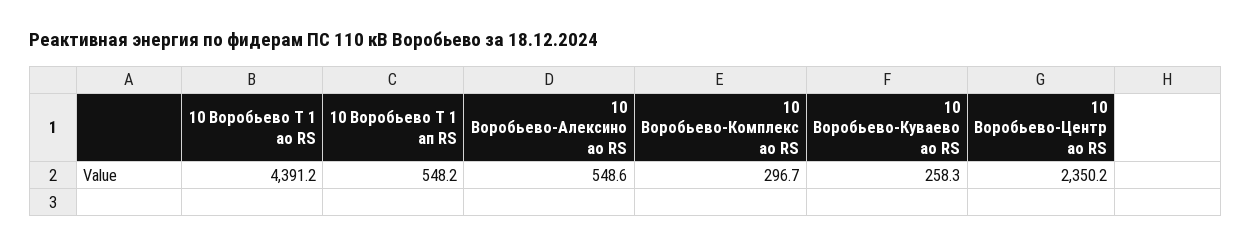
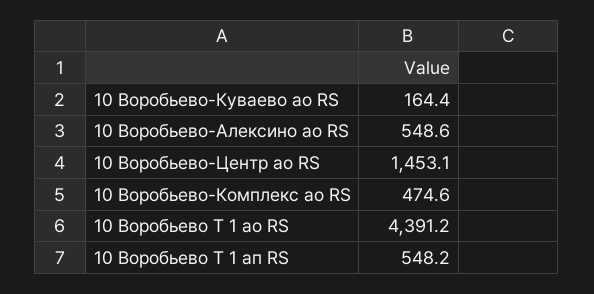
10 Воробьево-Комплекс ао RS: 296.7 -> 474.6
10 Воробьево-Куваево ао RS: 258.3 -> 164.4
10 Воробьево-Центр ао RS: 2350.2 -> 1453.1

